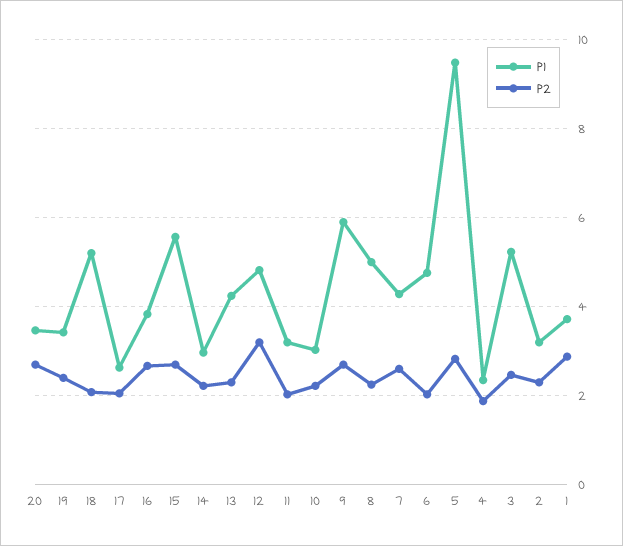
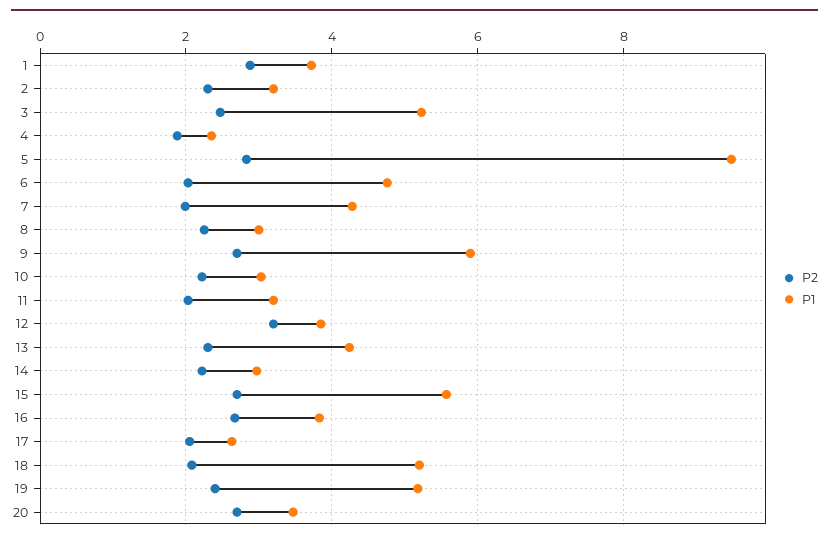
P1, 19: 3.4 -> 5.2
P1, 12: 4.8 -> 3.8
P1, 8: 5 -> 3
P2, 7: 2.6 -> 2

